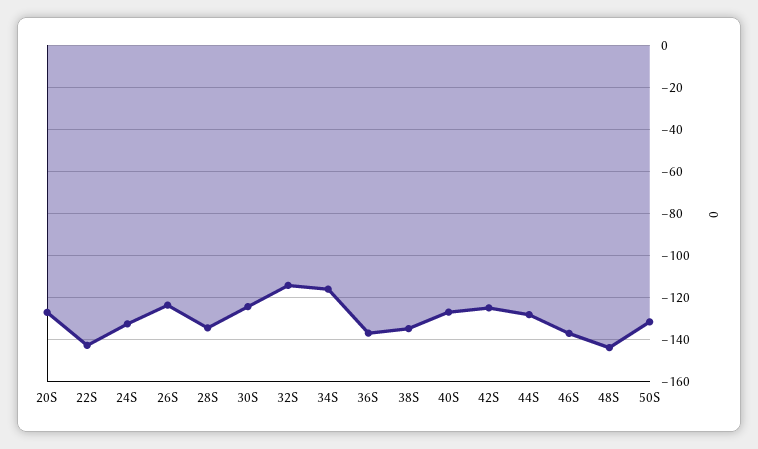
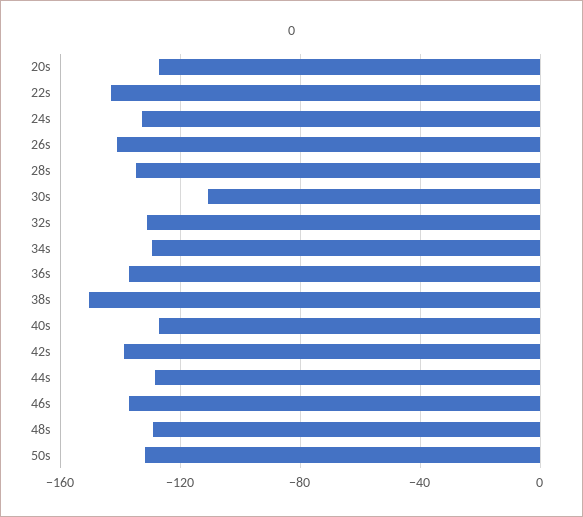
26S: -125 -> -140
30S: -125 -> -110
32S: -115 -> -130
34S: -115 -> -130
38S: -135 -> -150
42S: -125 -> -140
48S: -145 -> -130

